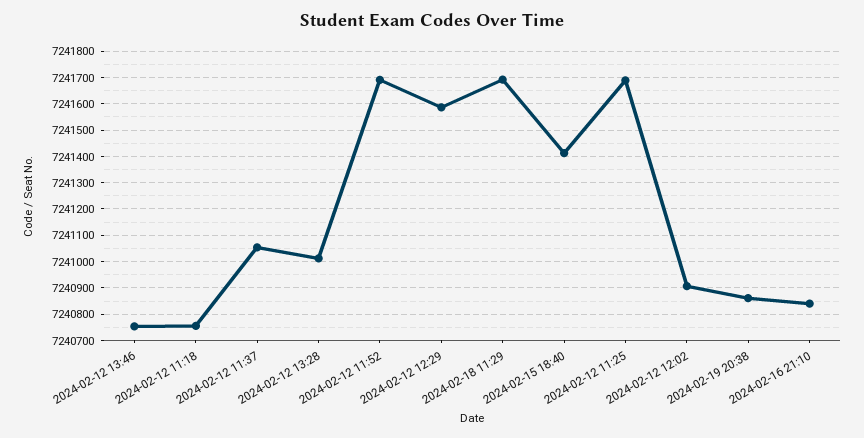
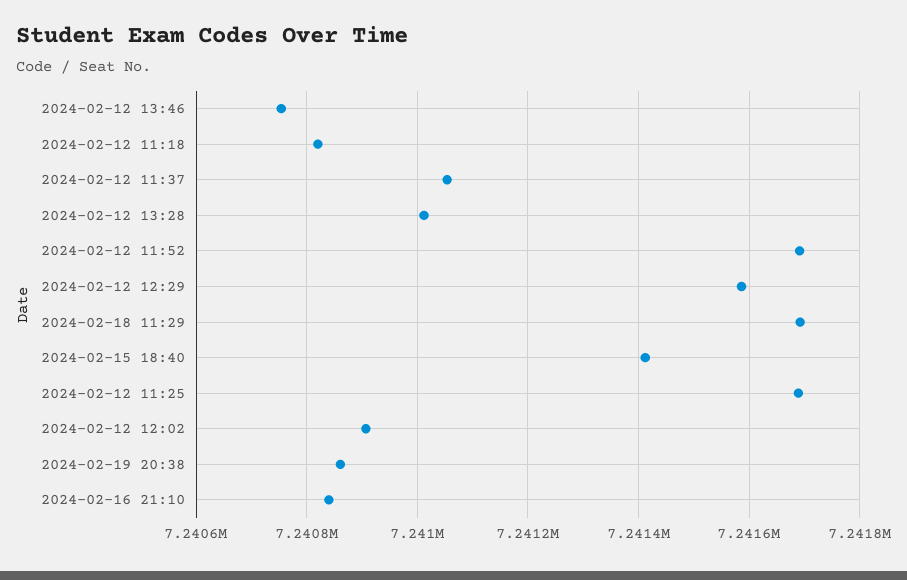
2024-02-12 11:18: 7240750 -> 7240820

